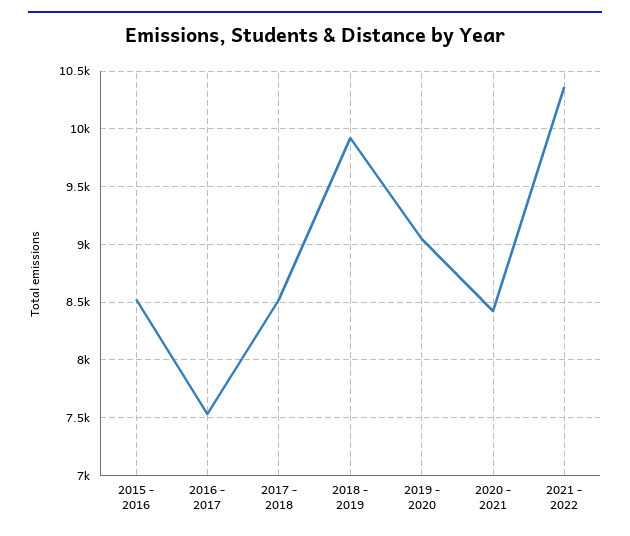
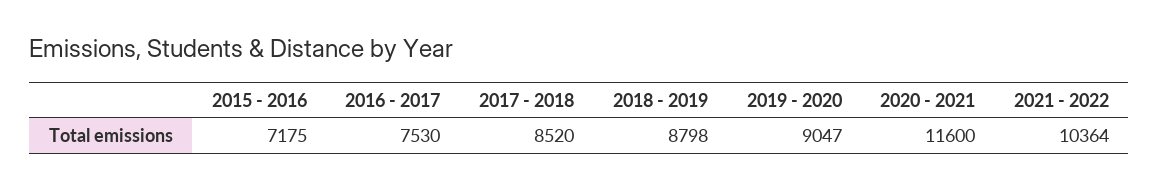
2015 - 2016: 8500 -> 7175
2018 - 2019: 9900 -> 8798
2020 - 2021: 8400 -> 11600

